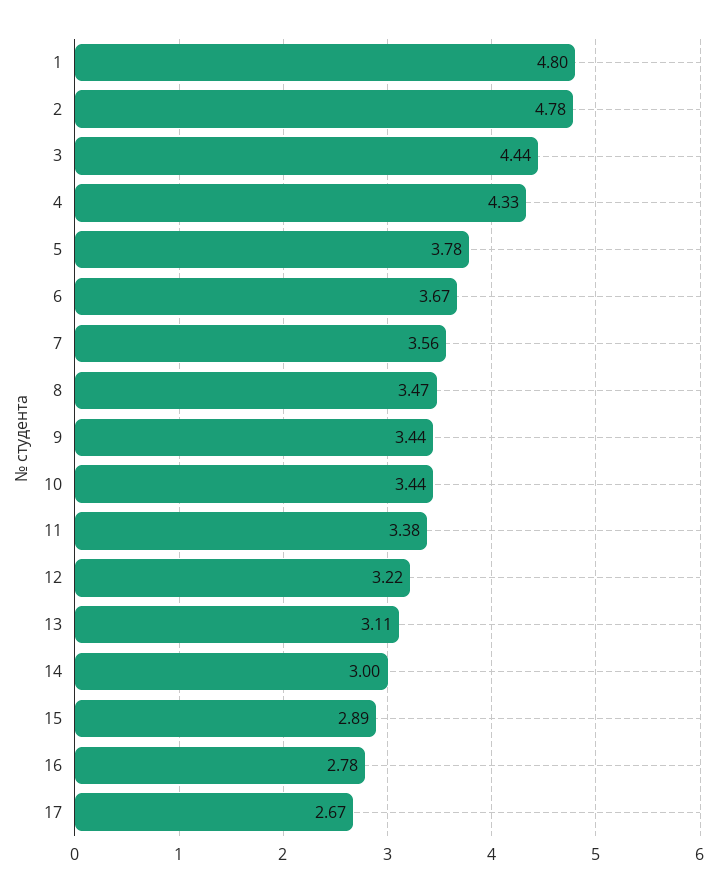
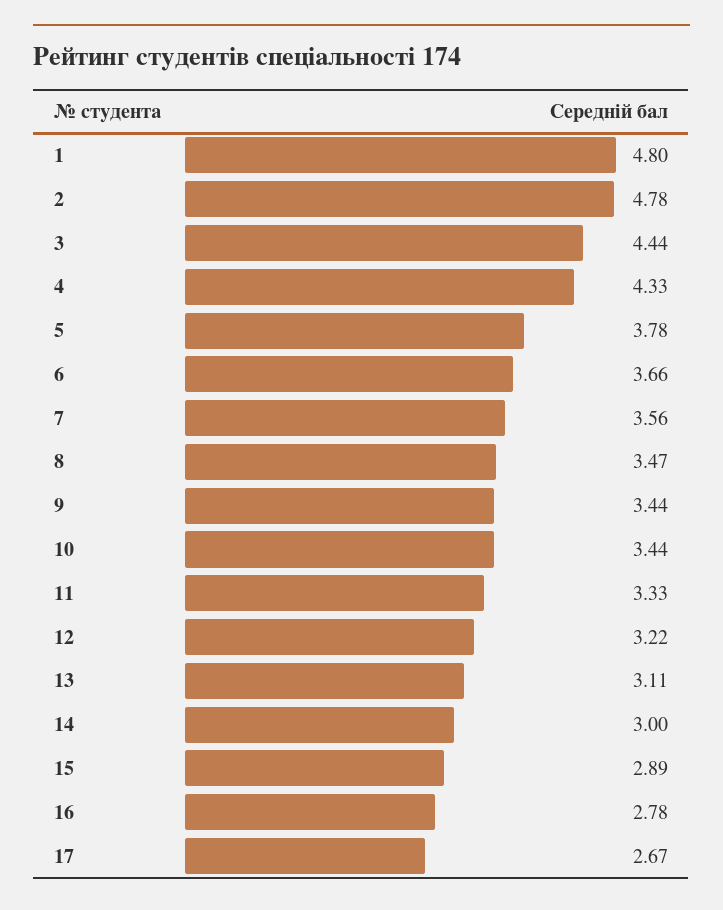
6: 3.67 -> 3.66
11: 3.38 -> 3.33

